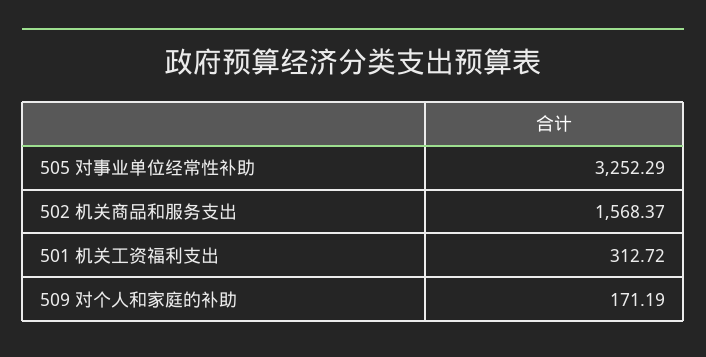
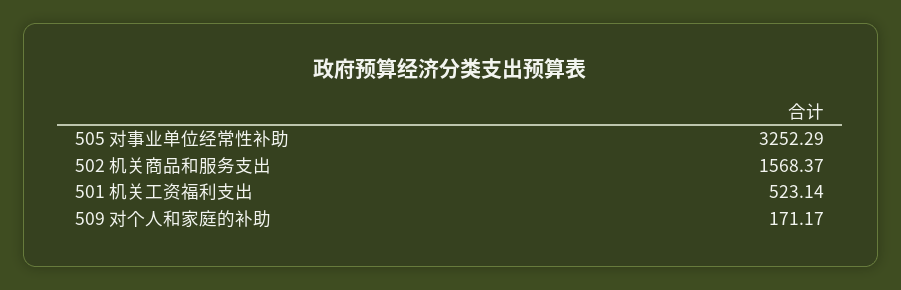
501 机关工资福利支出: 312.72 -> 523.14
509 对个人和家庭的补助: 171.19 -> 171.17

